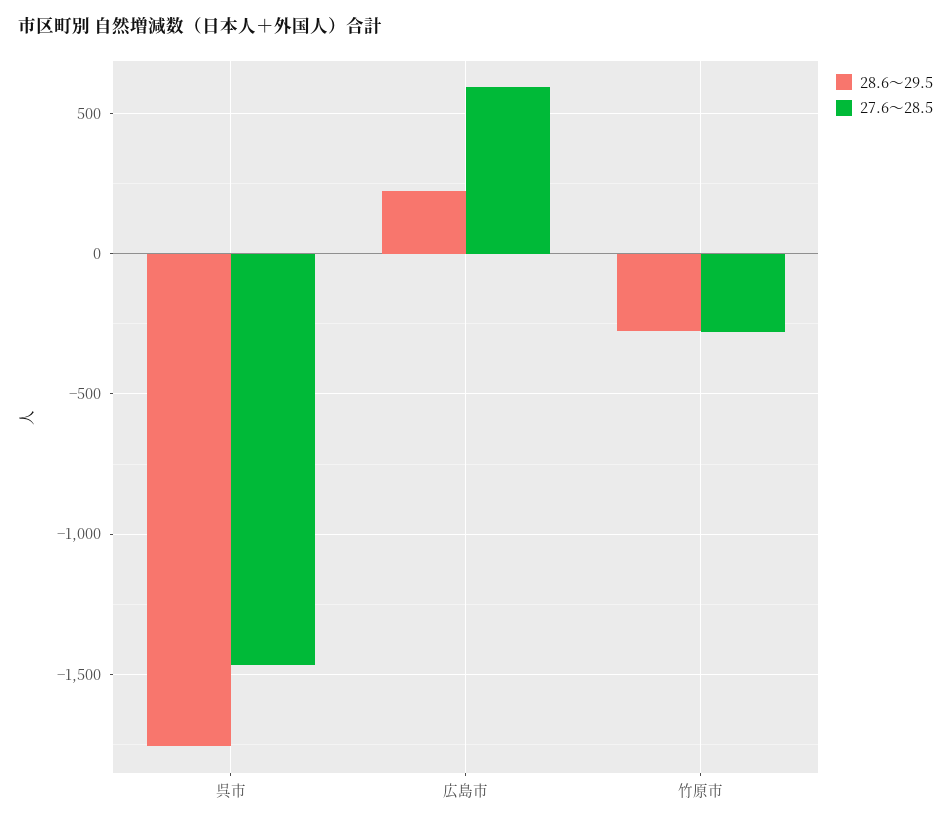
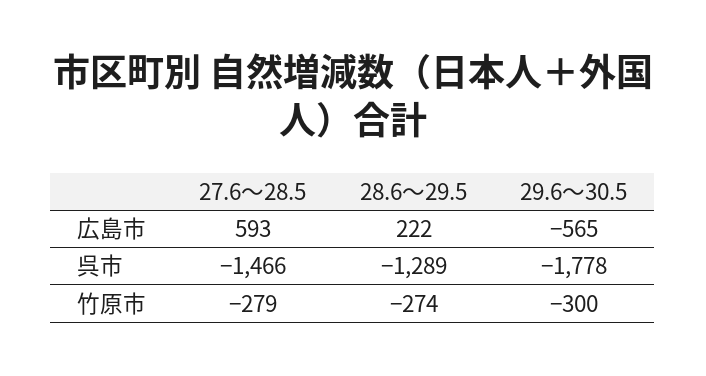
28.6～29.5, 呉市: -1750 -> -1289
29.6～30.5, 広島市: none -> -565
29.6～30.5, 呉市: none -> -1778
29.6～30.5, 竹原市: none -> -300

